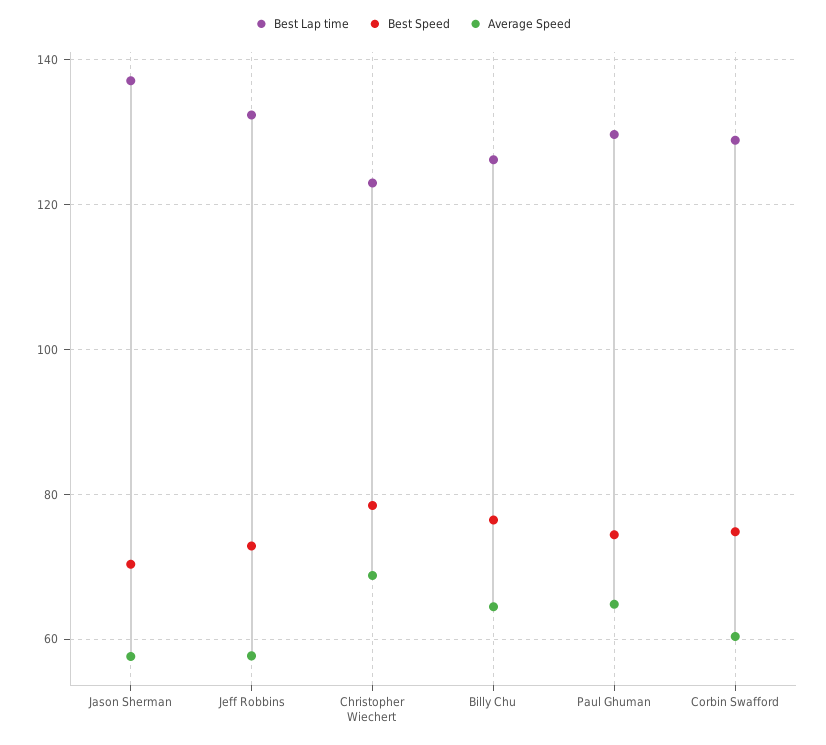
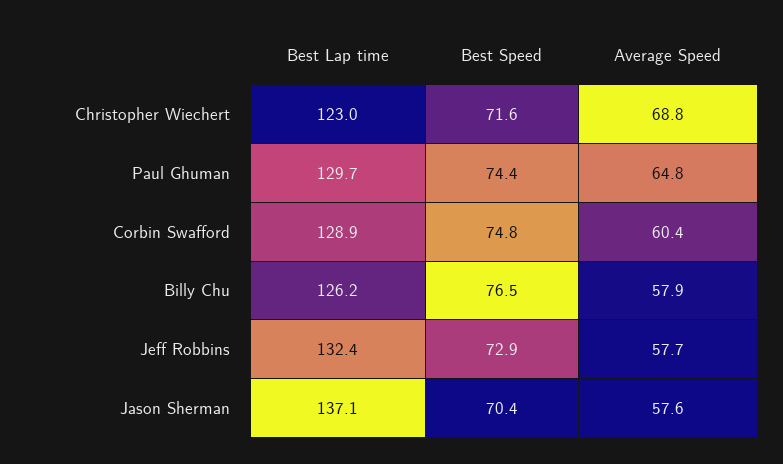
Best Speed, Christopher Wiechert: 78 -> 71.6
Average Speed, Billy Chu: 64 -> 57.9

